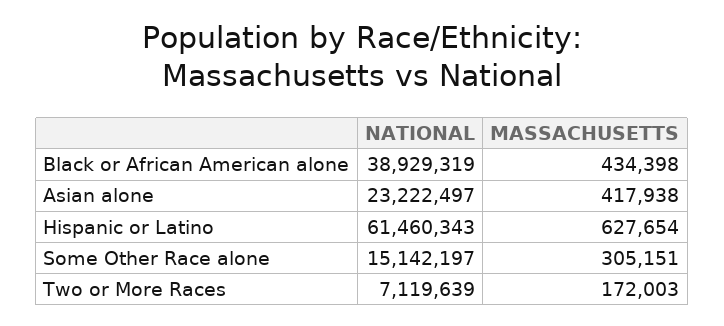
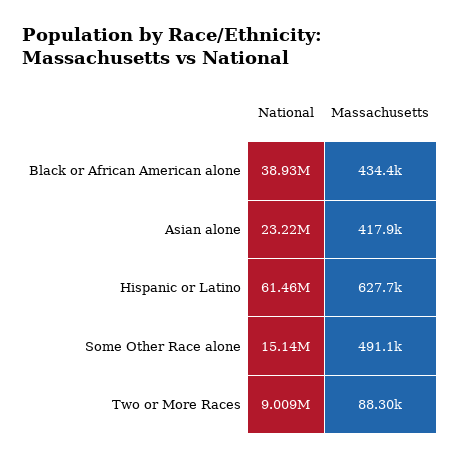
MASSACHUSETTS, Some Other Race alone: 305151 -> 491100
NATIONAL, Two or More Races: 7119639 -> 9009000
MASSACHUSETTS, Two or More Races: 172003 -> 88300

